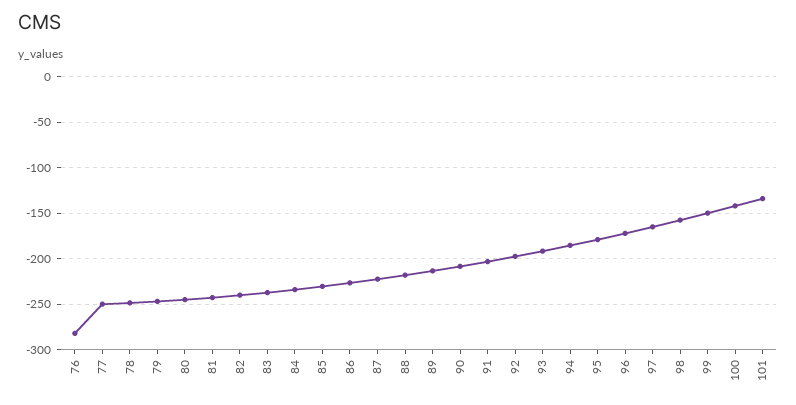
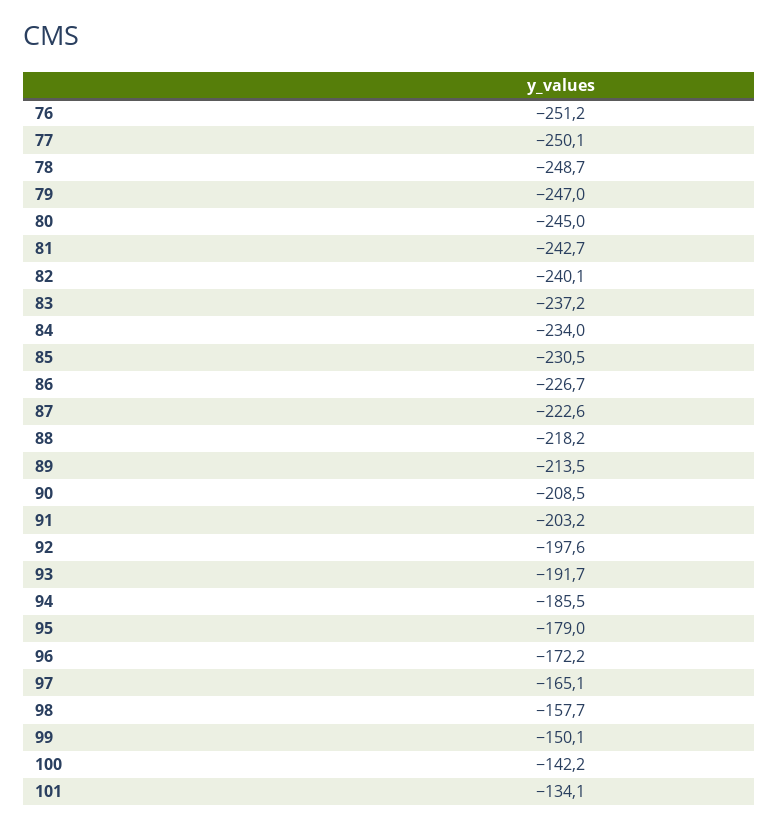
76: -280 -> -251.2

